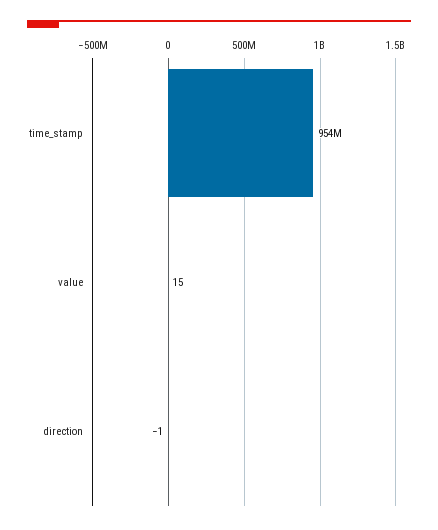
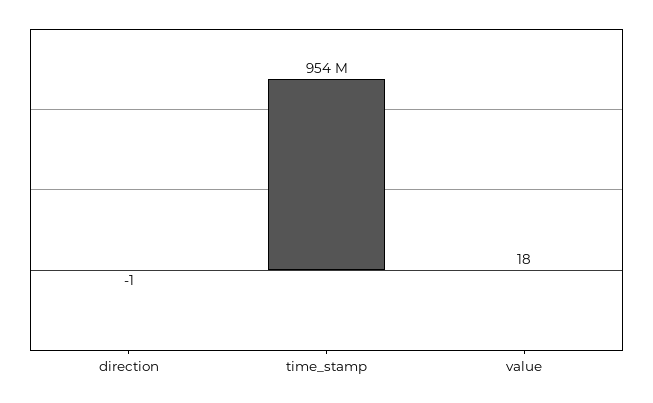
value: 15 -> 18

